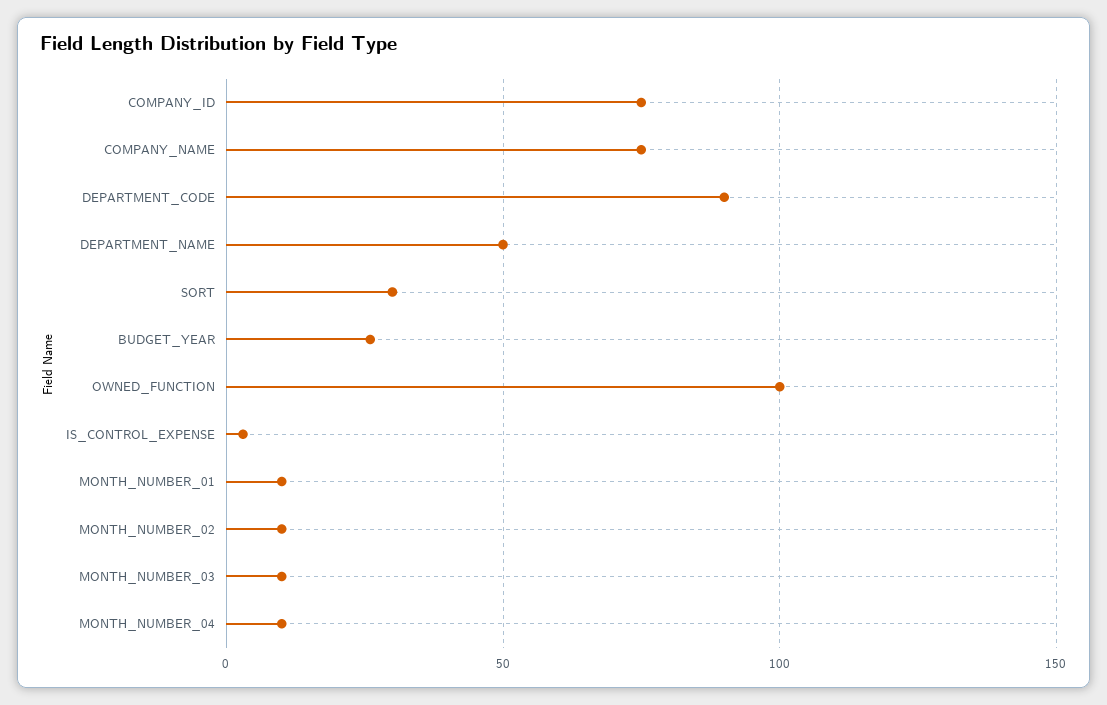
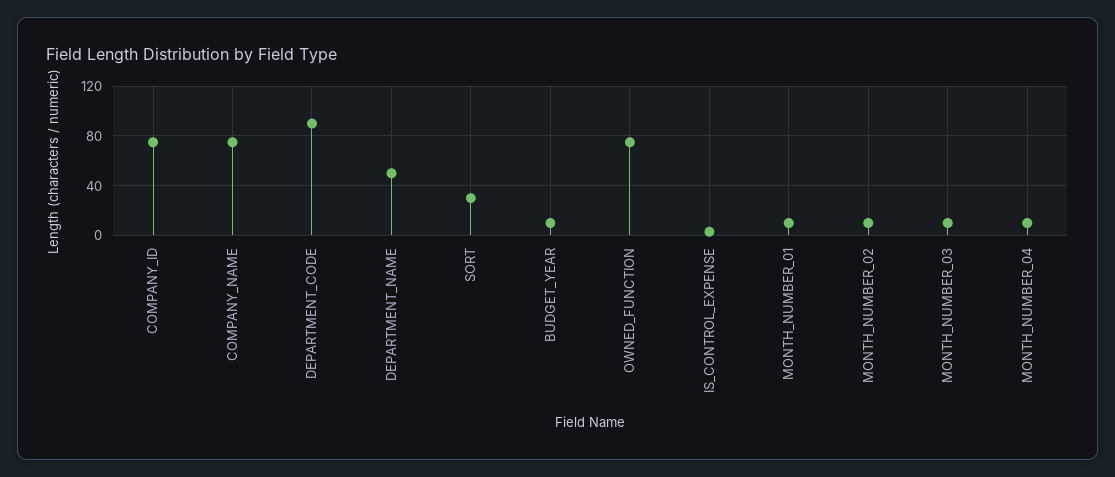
BUDGET_YEAR: 25 -> 10
OWNED_FUNCTION: 100 -> 75

